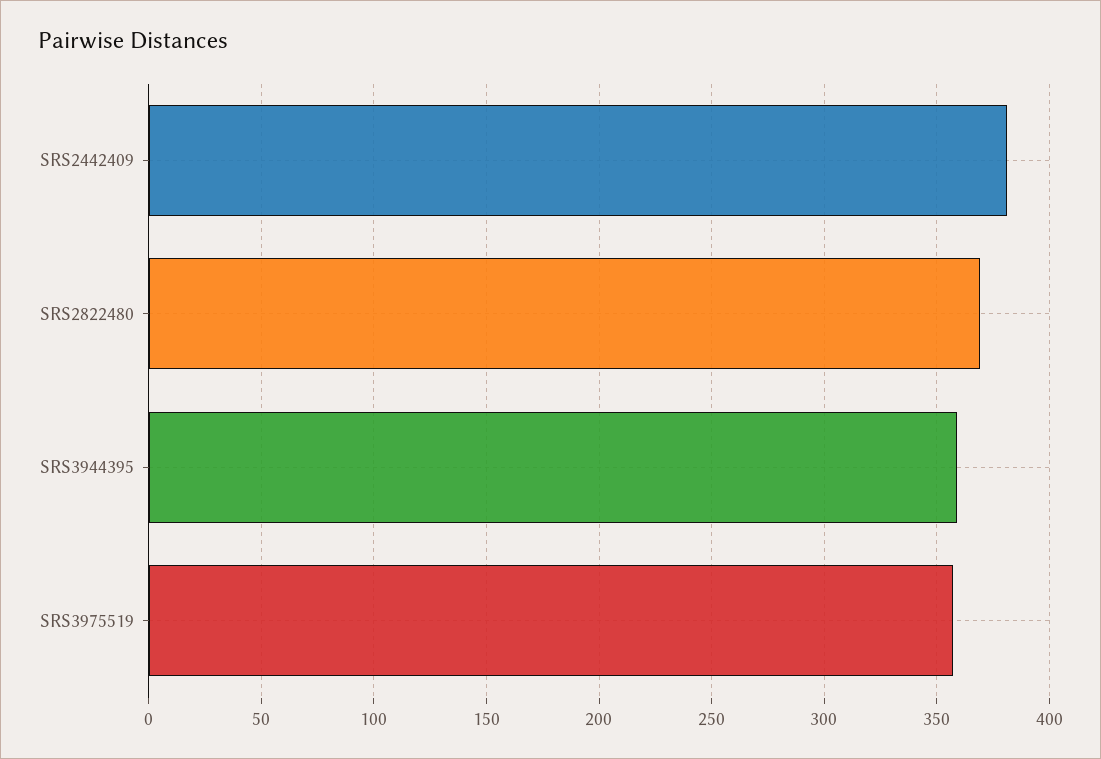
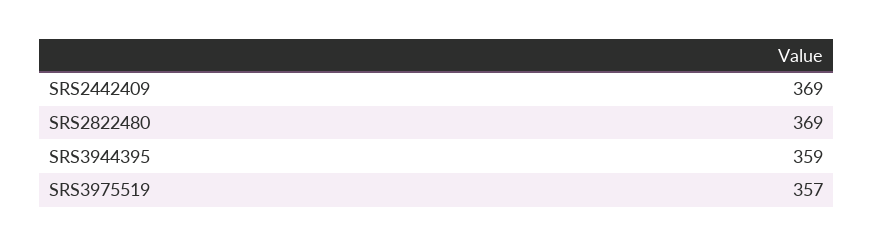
SRS2442409: 380 -> 369

